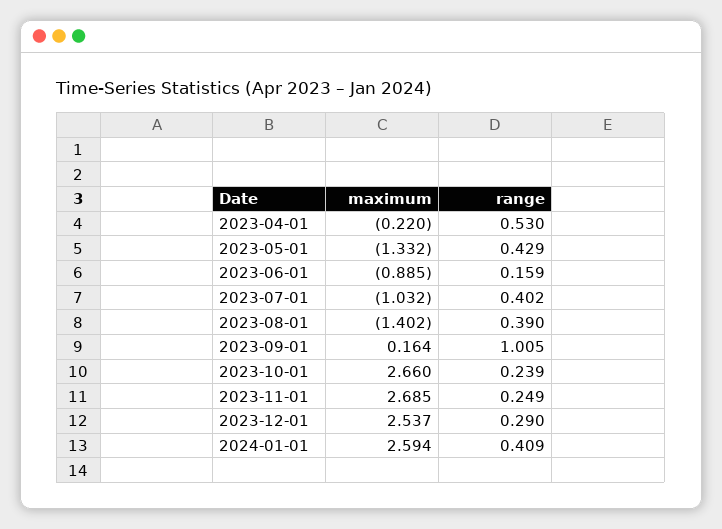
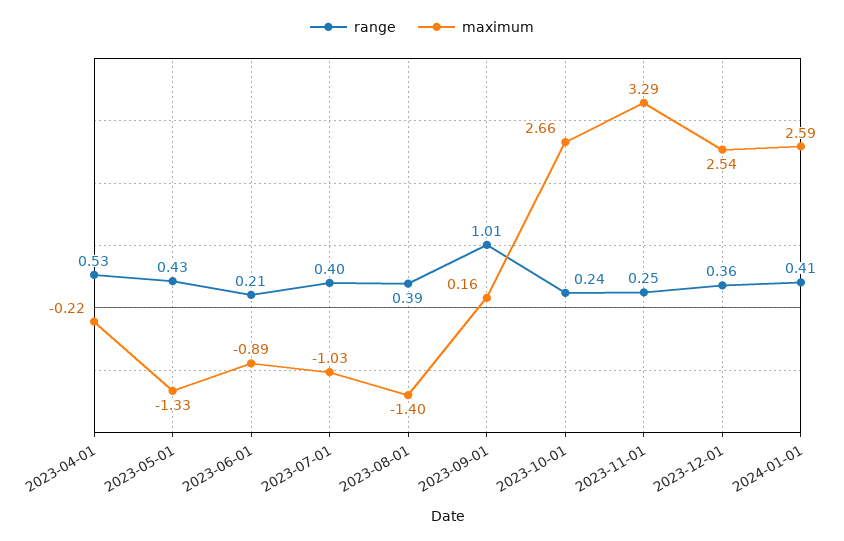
range, 2023-06-01: 0.159 -> 0.21
maximum, 2023-11-01: 2.685 -> 3.29
range, 2023-12-01: 0.29 -> 0.36

